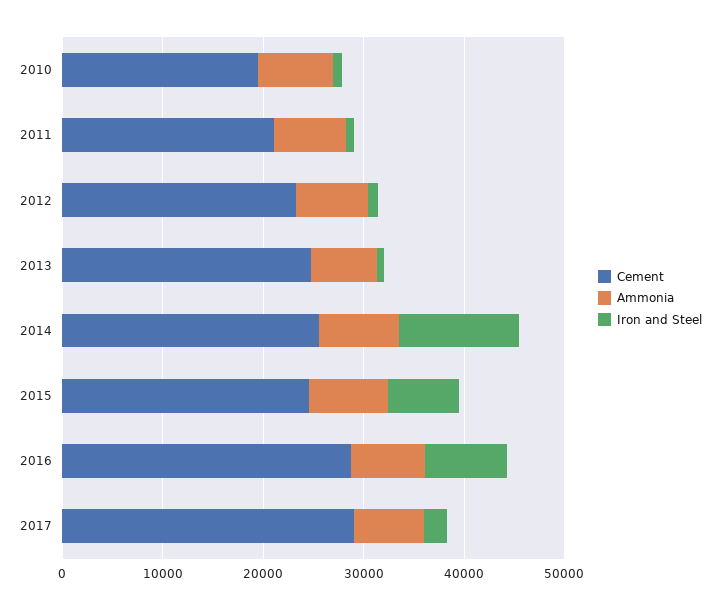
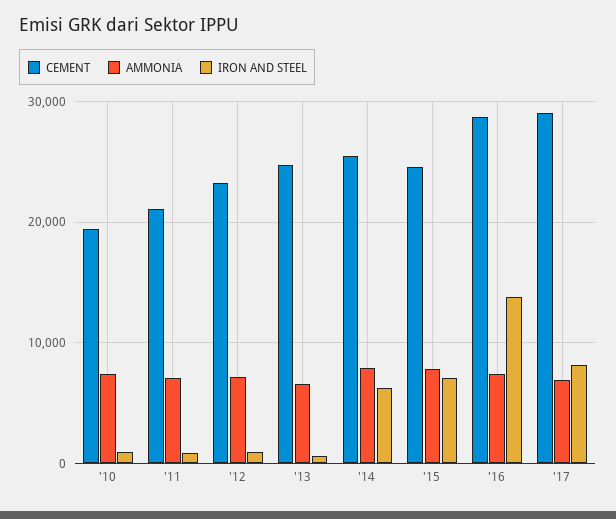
Iron and Steel, 2014: 12000 -> 6000
Iron and Steel, 2016: 8000 -> 14000
Iron and Steel, 2017: 2000 -> 8000

